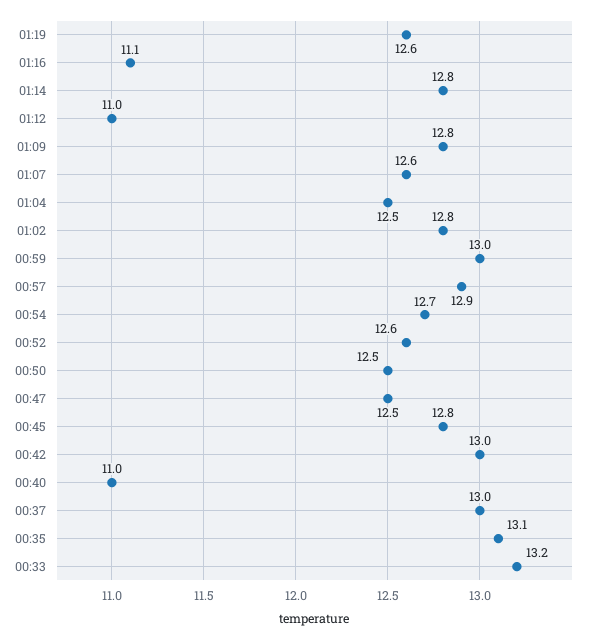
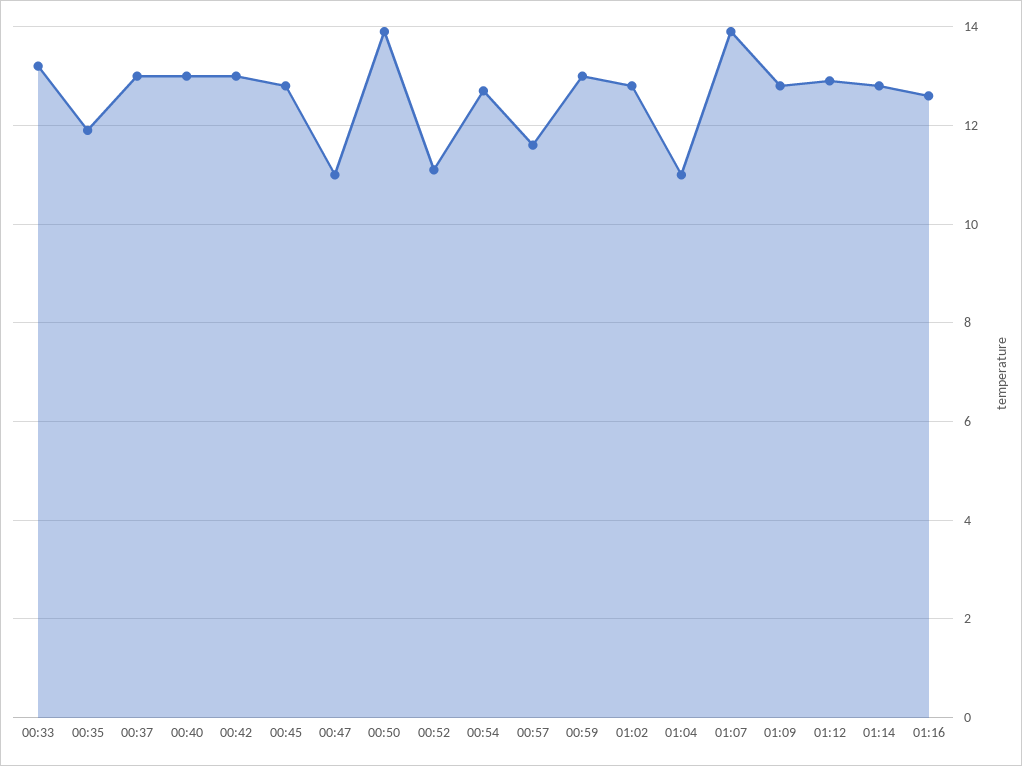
01:19: 12.6 -> none
01:16: 11.1 -> 12.5
01:12: 11 -> 13
01:07: 12.6 -> 14
01:04: 12.5 -> 11
00:57: 12.9 -> 11.5
00:52: 12.6 -> 11
00:50: 12.5 -> 14
00:47: 12.5 -> 11
00:40: 11 -> 13
00:35: 13.1 -> 12

